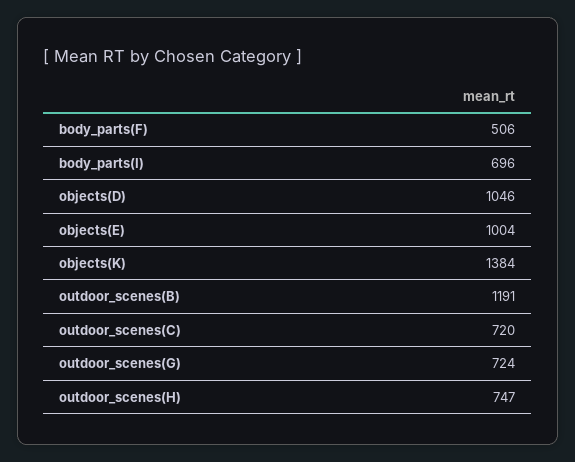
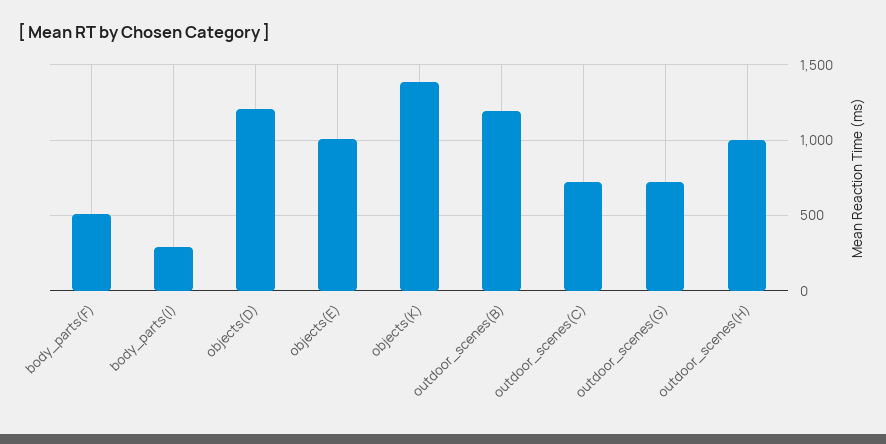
body_parts(I): 696 -> 300
objects(D): 1046 -> 1200
outdoor_scenes(H): 747 -> 1000

